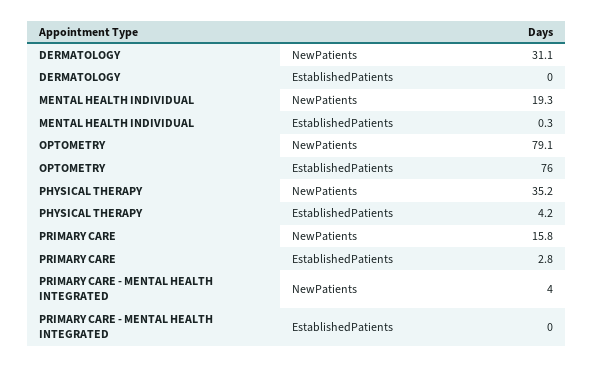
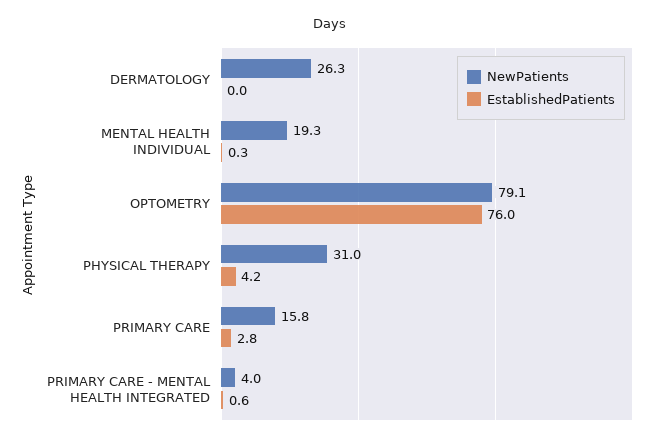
NewPatients, DERMATOLOGY: 31.1 -> 26.3
NewPatients, PHYSICAL THERAPY: 35.2 -> 31
EstablishedPatients, PRIMARY CARE - MENTAL HEALTH INTEGRATED: 0 -> 0.6

